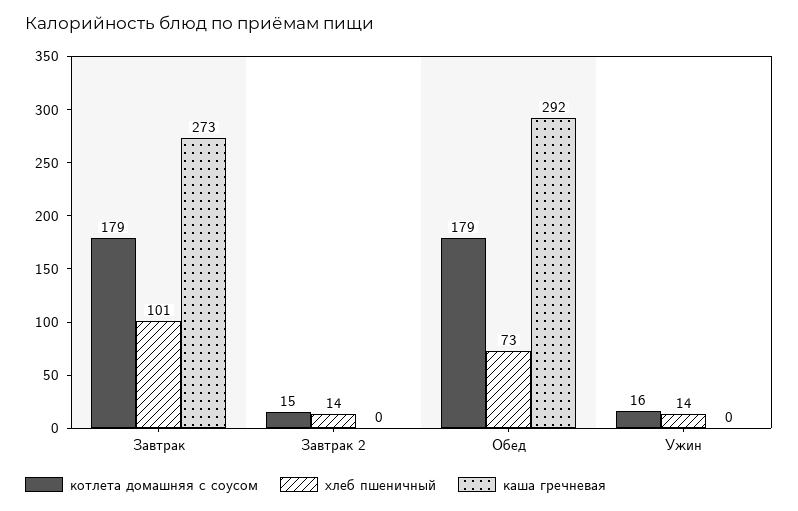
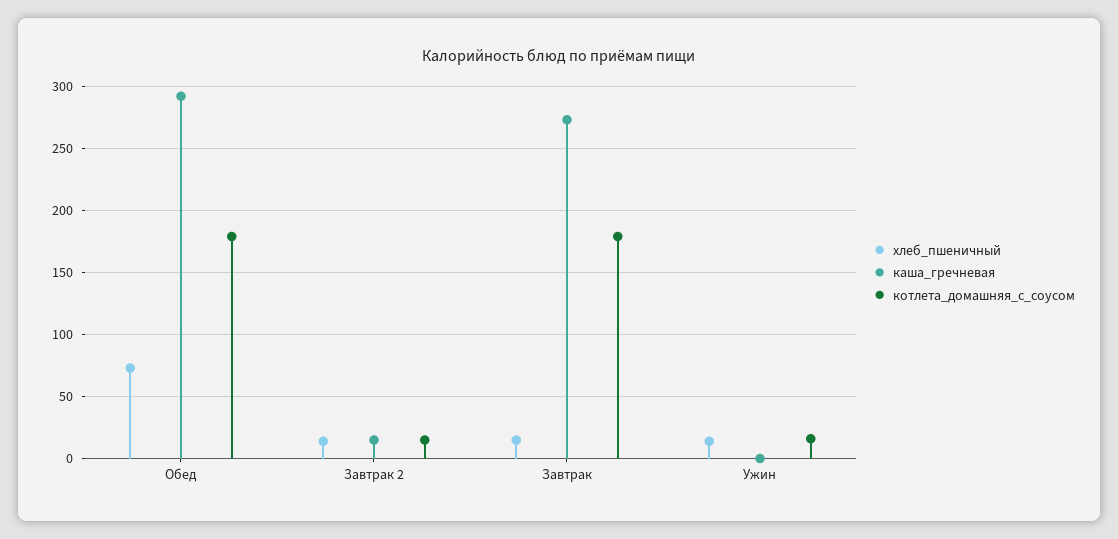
хлеб пшеничный, Завтрак: 101 -> 15
каша гречневая, Завтрак 2: 0 -> 15

